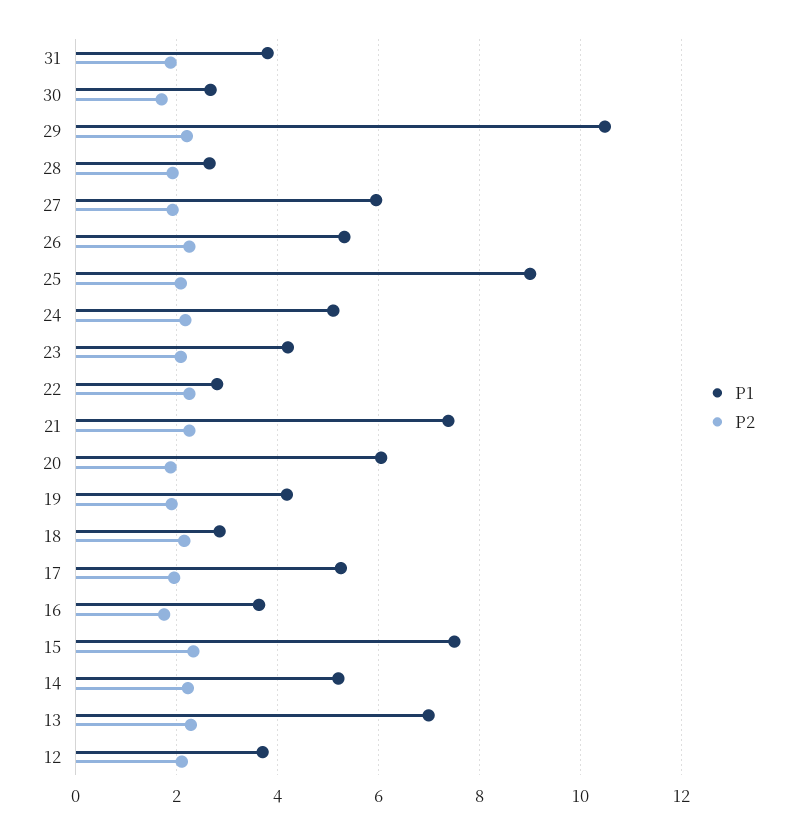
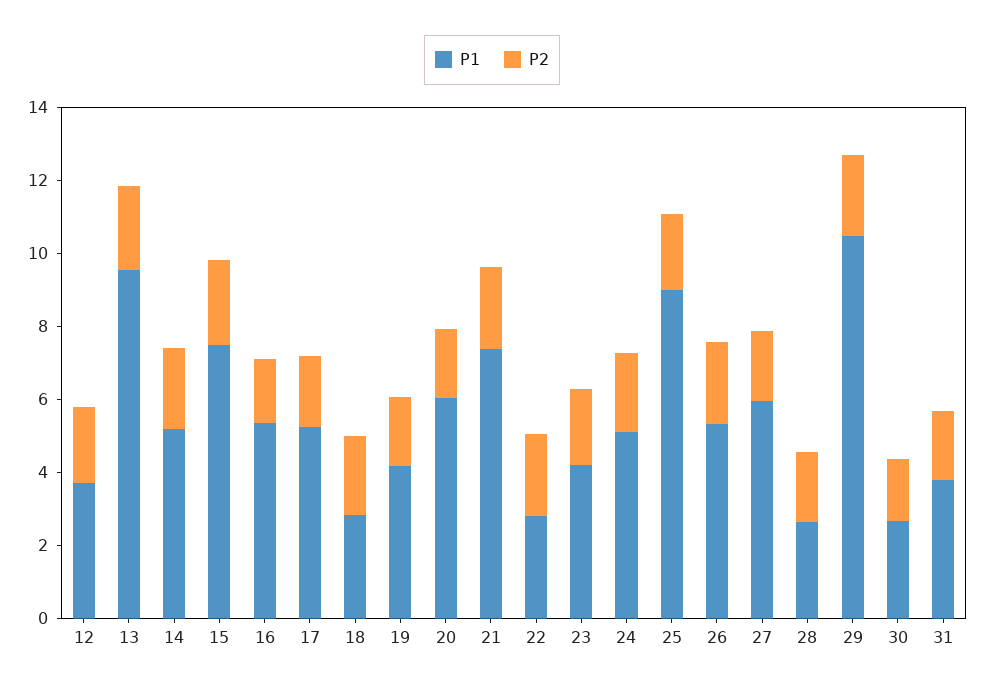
P1, 16: 3.6 -> 5.5
P1, 13: 7 -> 9.5

